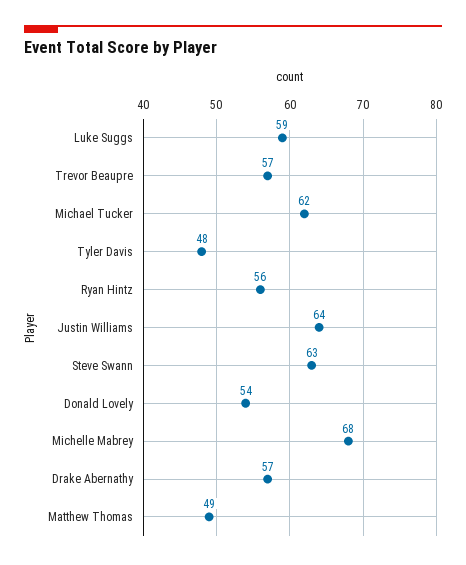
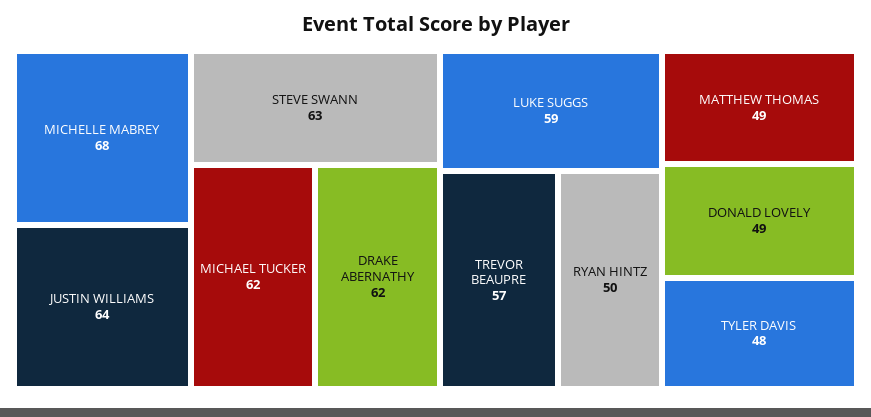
Ryan Hintz: 56 -> 50
Donald Lovely: 54 -> 49
Drake Abernathy: 57 -> 62

